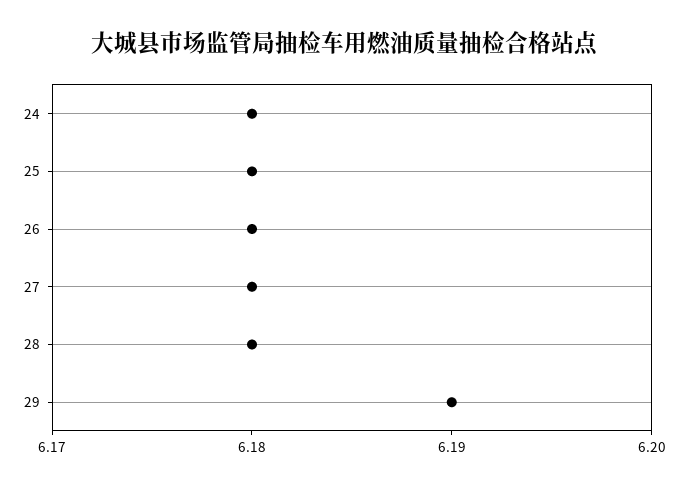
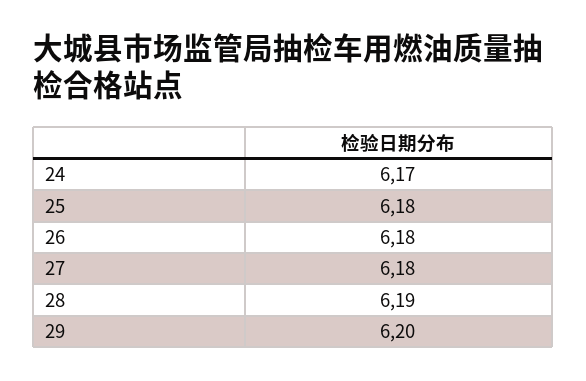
24: 6.18 -> 6.17
28: 6.18 -> 6.19
29: 6.19 -> 6.2

